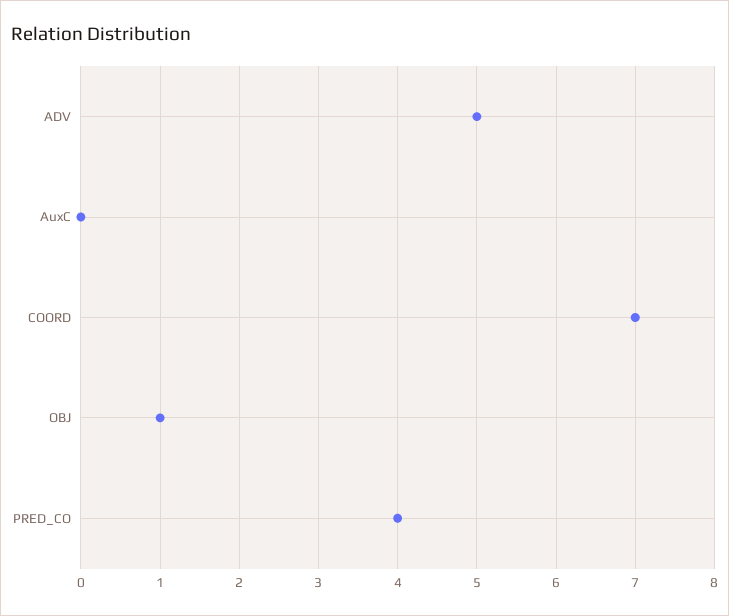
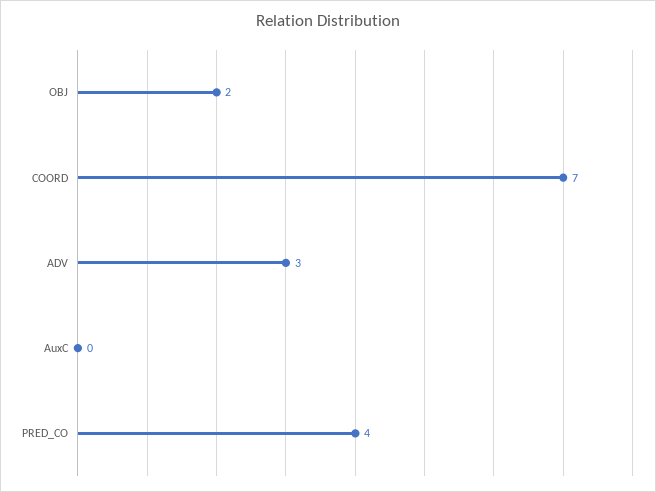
ADV: 5 -> 3
OBJ: 1 -> 2

